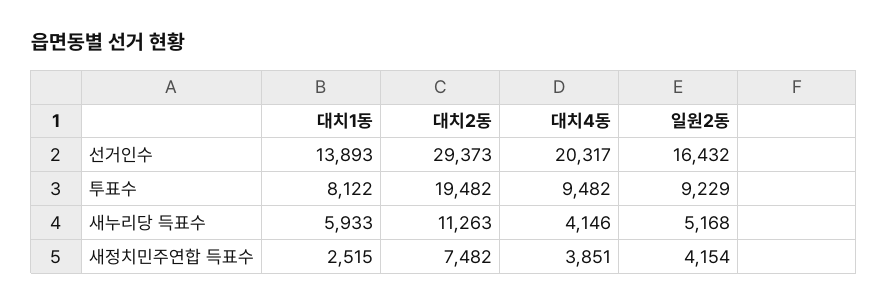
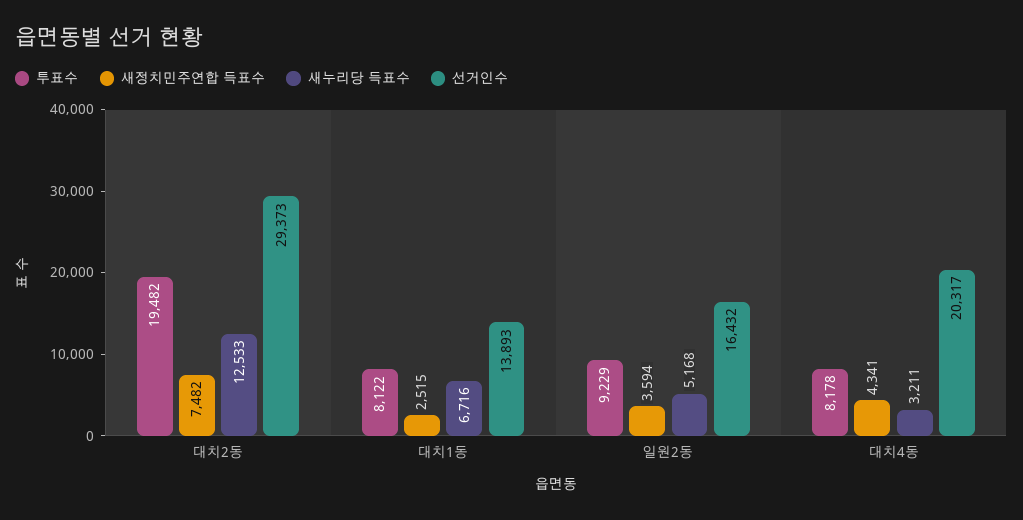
투표수, 대치4동: 9482 -> 8178
새누리당 득표수, 대치1동: 5933 -> 6716
새누리당 득표수, 대치2동: 11263 -> 12533
새누리당 득표수, 대치4동: 4146 -> 3211
새정치민주연합 득표수, 대치4동: 3851 -> 4341
새정치민주연합 득표수, 일원2동: 4154 -> 3594

